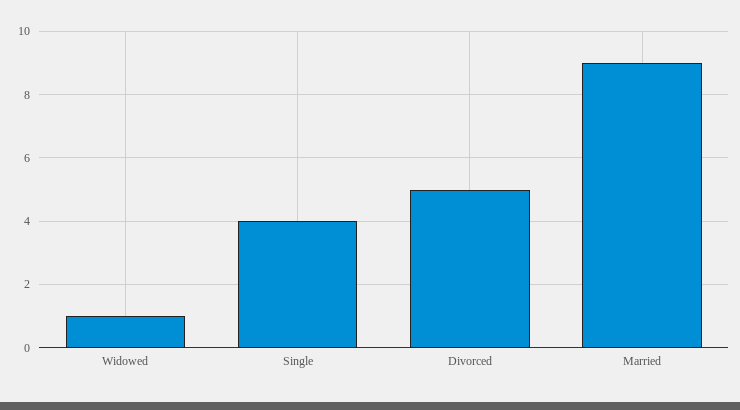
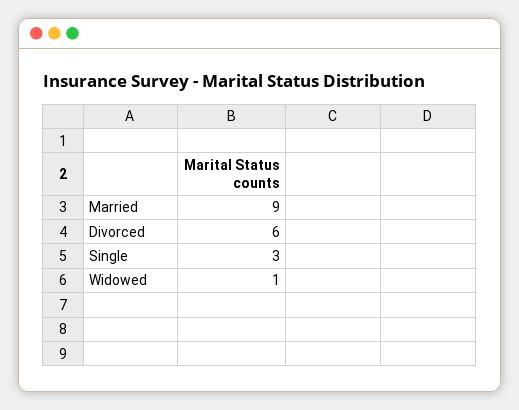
Single: 4 -> 3
Divorced: 5 -> 6

